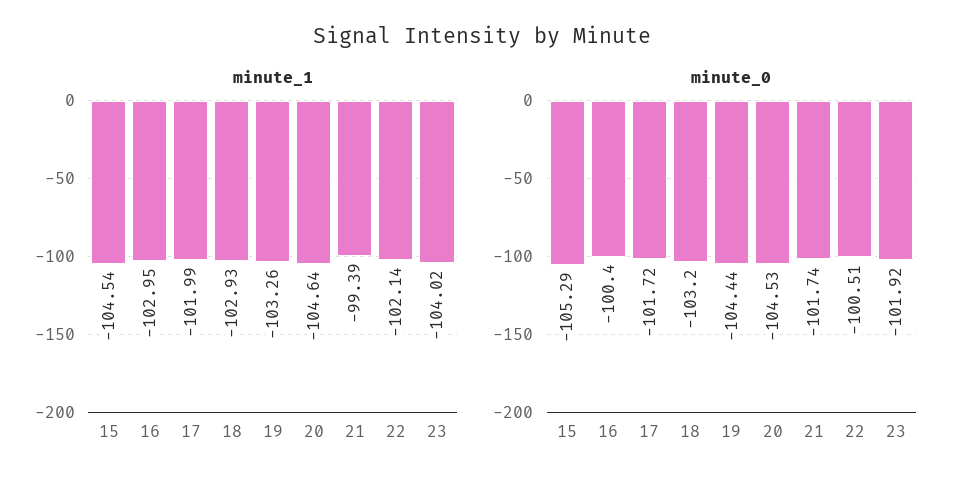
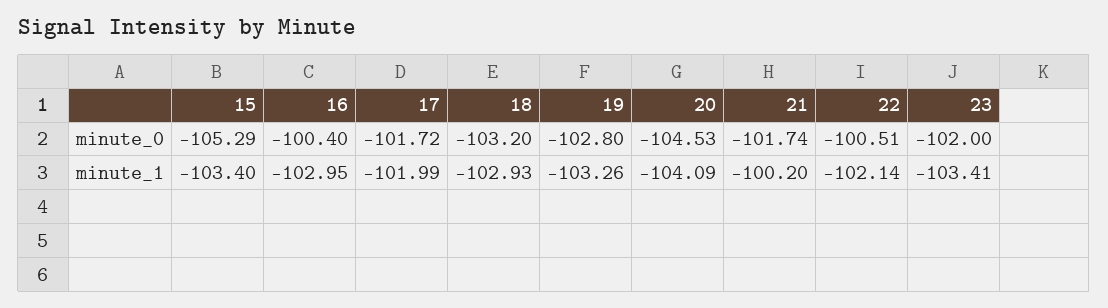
minute_1, 15: -104.54 -> -103.4
minute_1, 20: -104.64 -> -104.09
minute_1, 21: -99.39 -> -100.2
minute_1, 23: -104.02 -> -103.41
minute_0, 19: -104.44 -> -102.8
minute_0, 23: -101.92 -> -102

